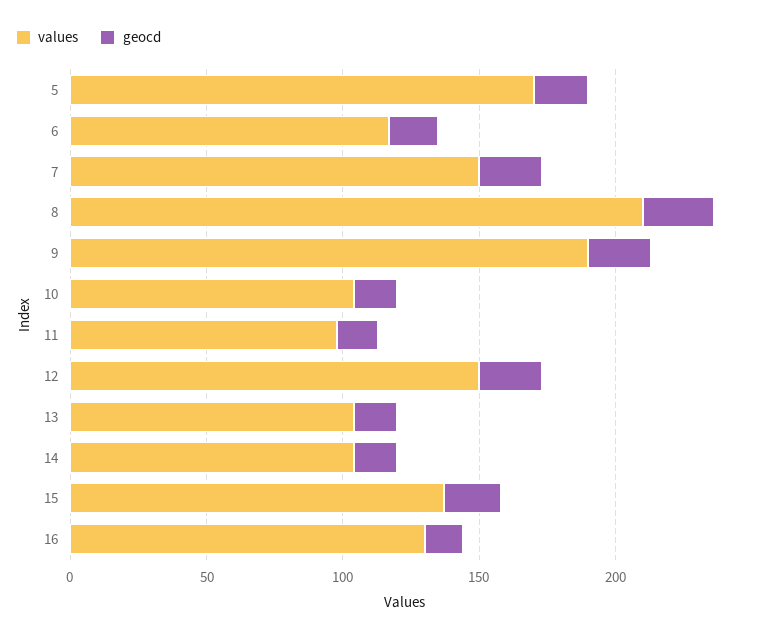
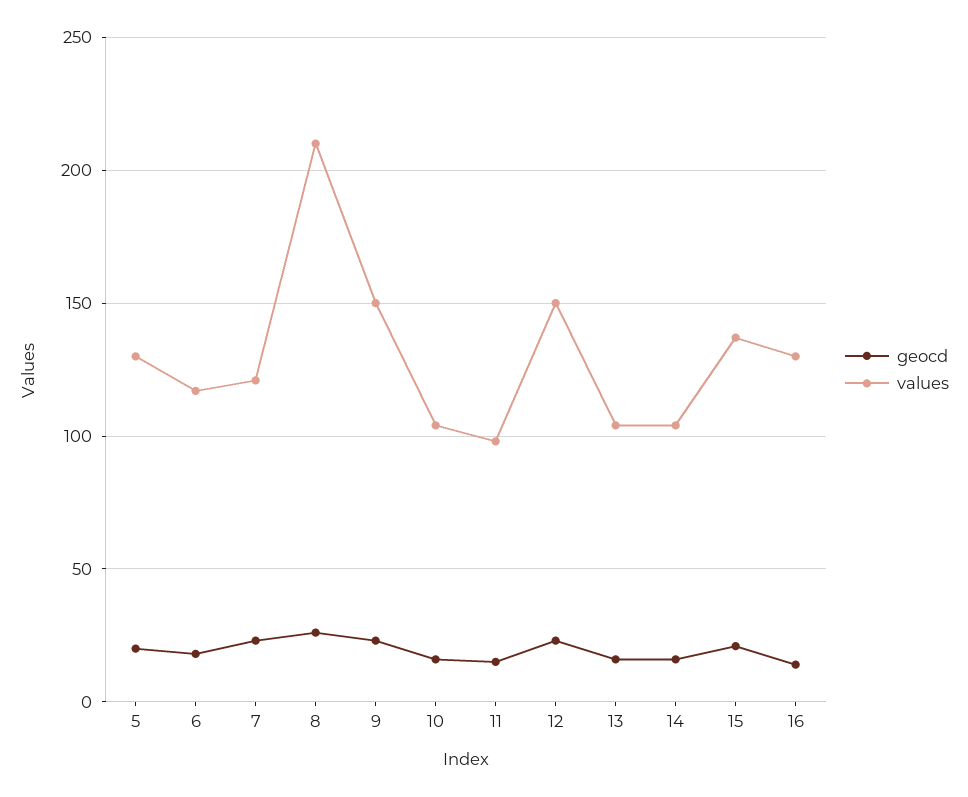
values, 5: 170 -> 130
values, 7: 150 -> 120
values, 9: 190 -> 150

